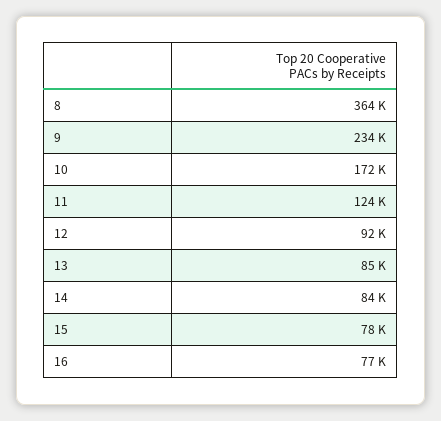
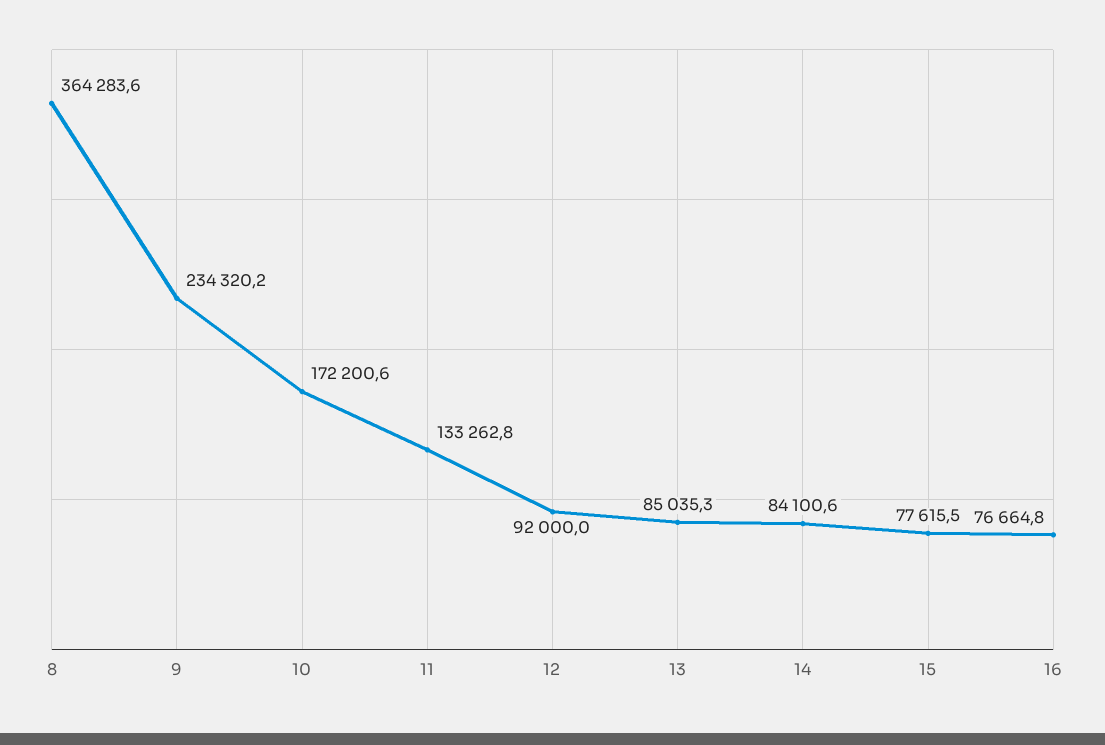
11: 124000 -> 133262.8

